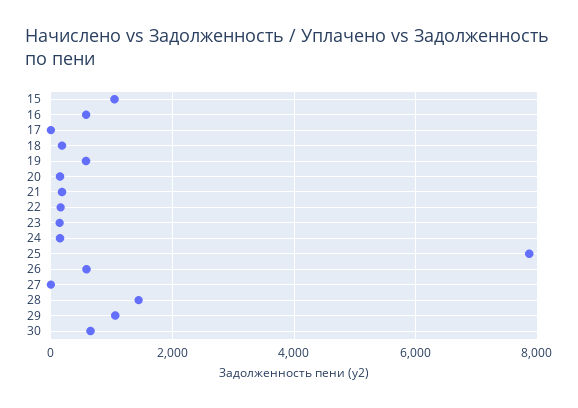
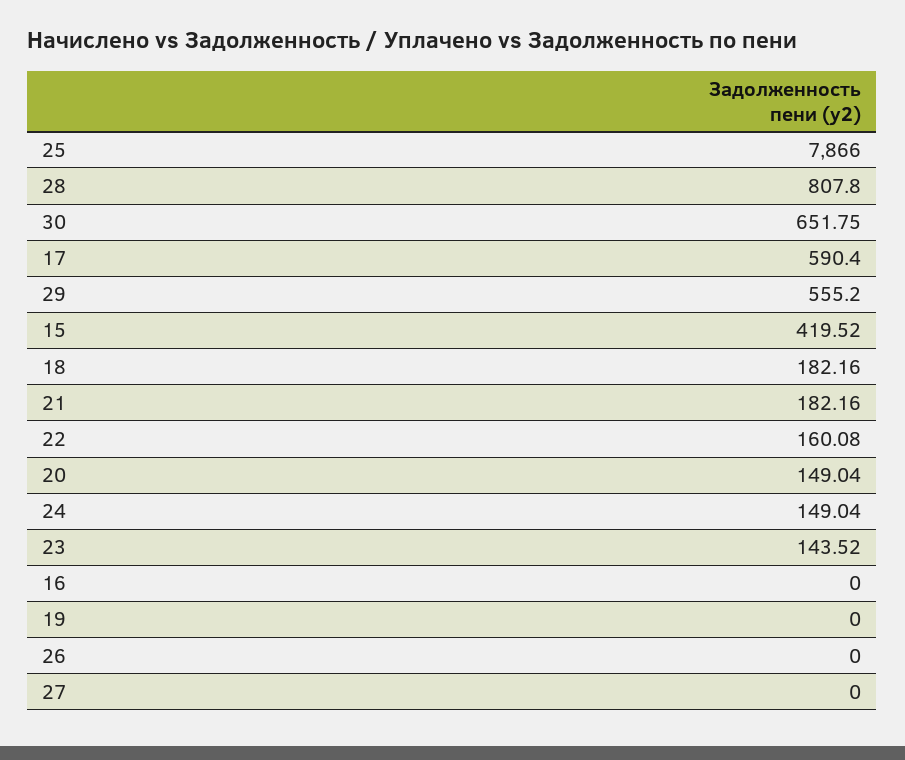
15: 1000 -> 419.52
16: 600 -> 0
17: 0 -> 590.4
19: 600 -> 0
26: 600 -> 0
28: 1400 -> 807.8
29: 1000 -> 555.2

